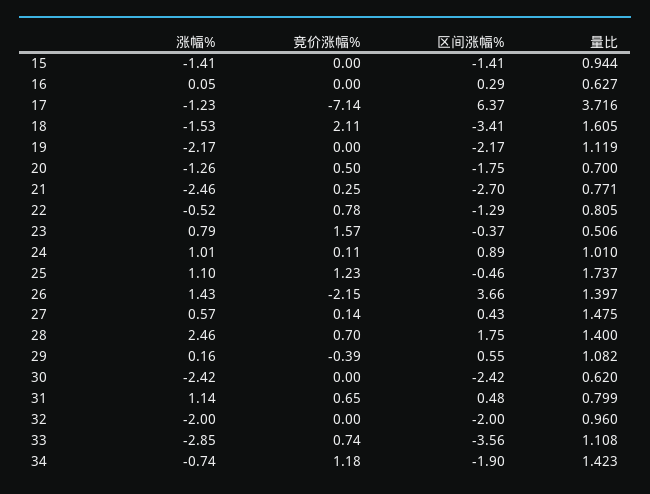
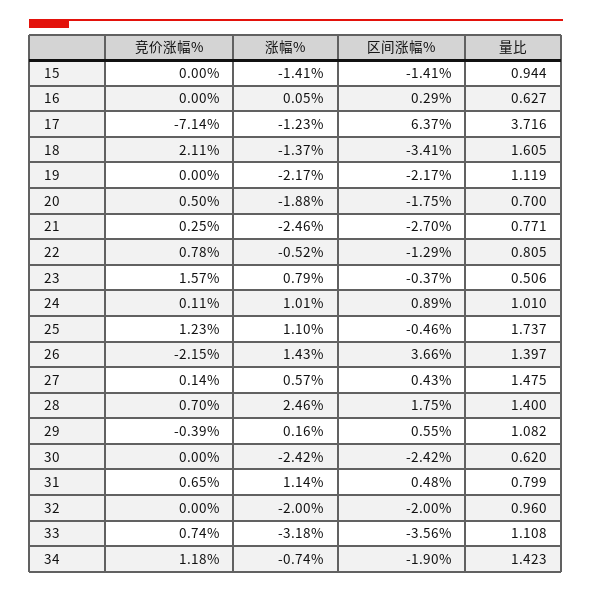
涨幅%, 18: -1.53 -> -1.37
涨幅%, 20: -1.26 -> -1.88
涨幅%, 33: -2.85 -> -3.18

